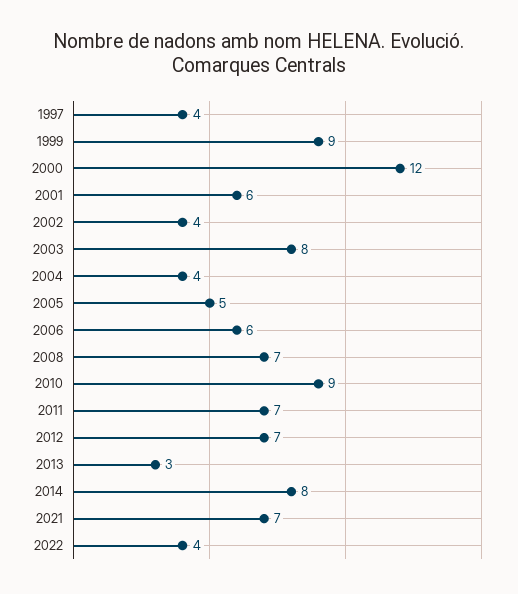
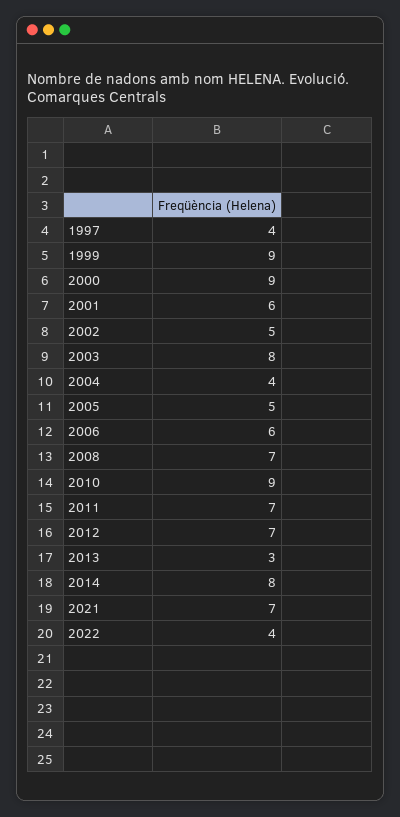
2000: 12 -> 9
2002: 4 -> 5

